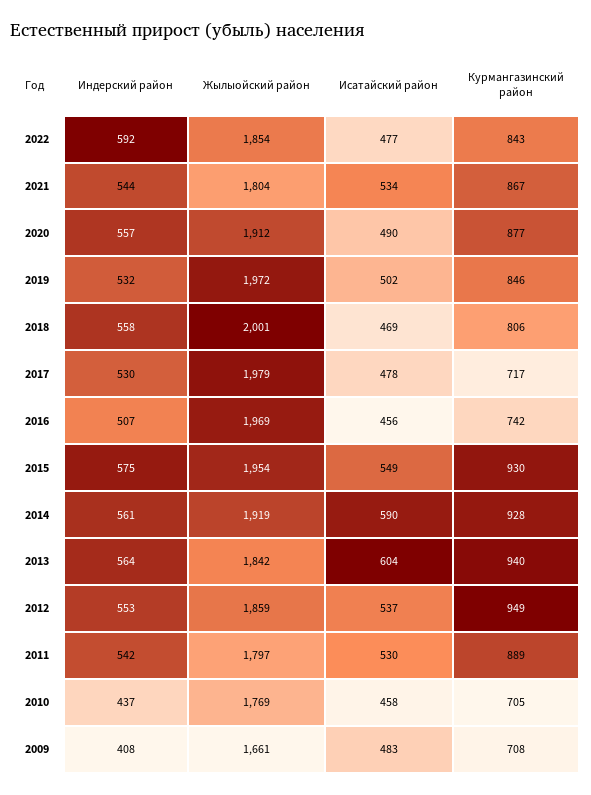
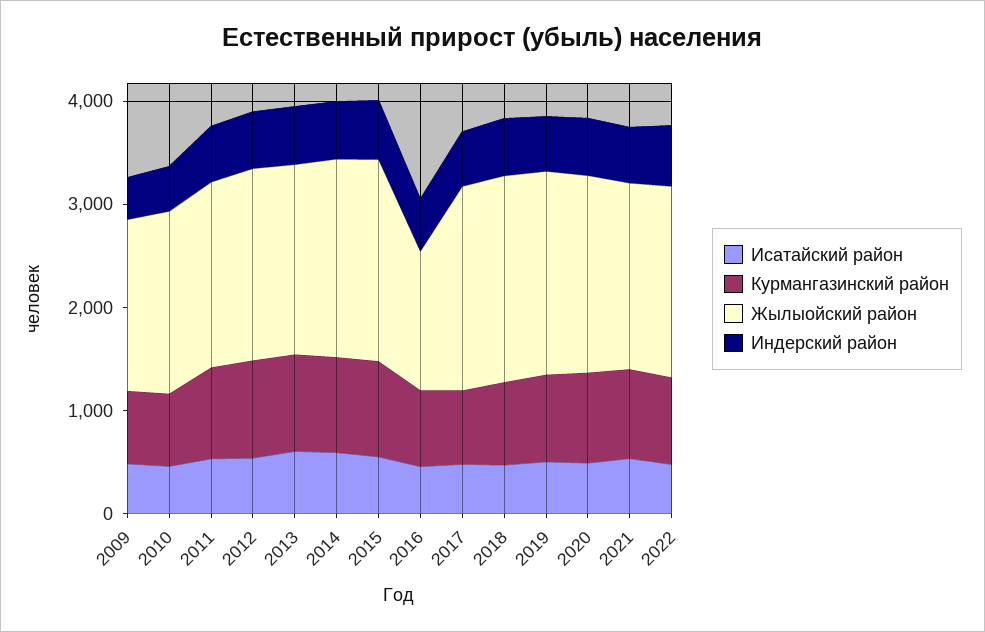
Жылыойский район, 2016: 1969 -> 1400

